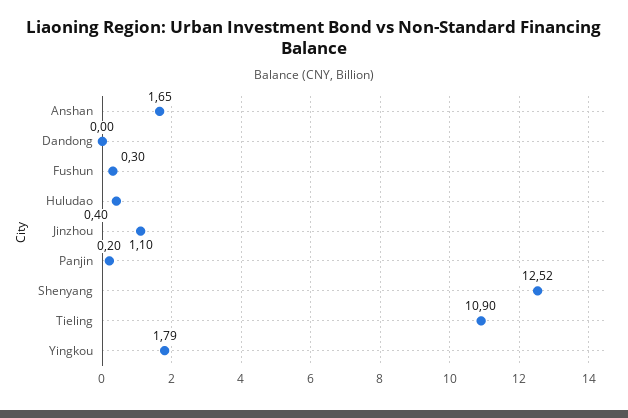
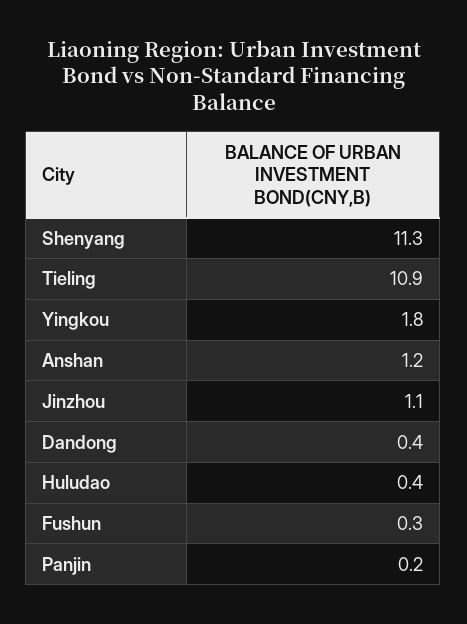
Anshan: 1.65 -> 1.2
Dandong: 0 -> 0.4
Shenyang: 12.52 -> 11.3

